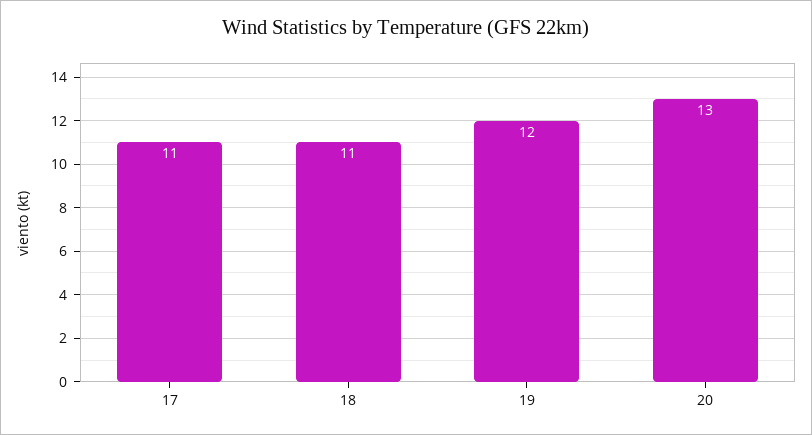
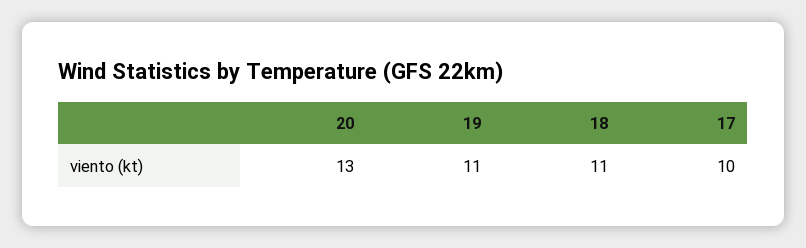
17: 11 -> 10
19: 12 -> 11

